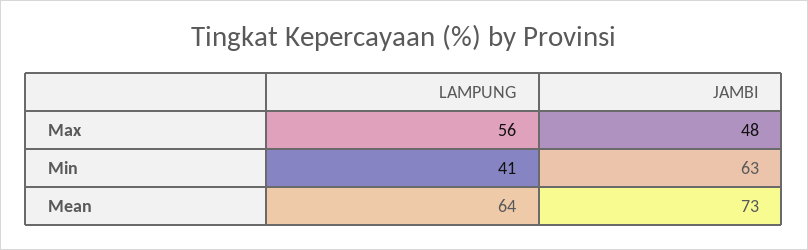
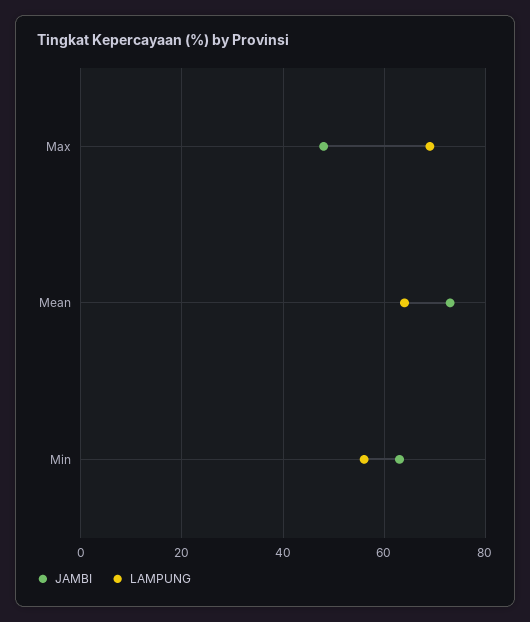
LAMPUNG, Max: 56 -> 70
LAMPUNG, Min: 41 -> 55

